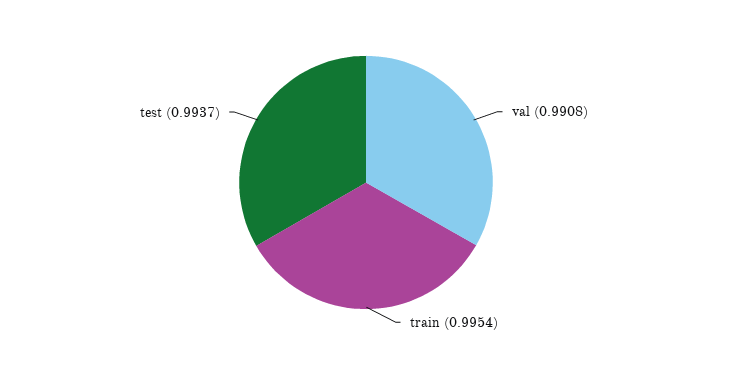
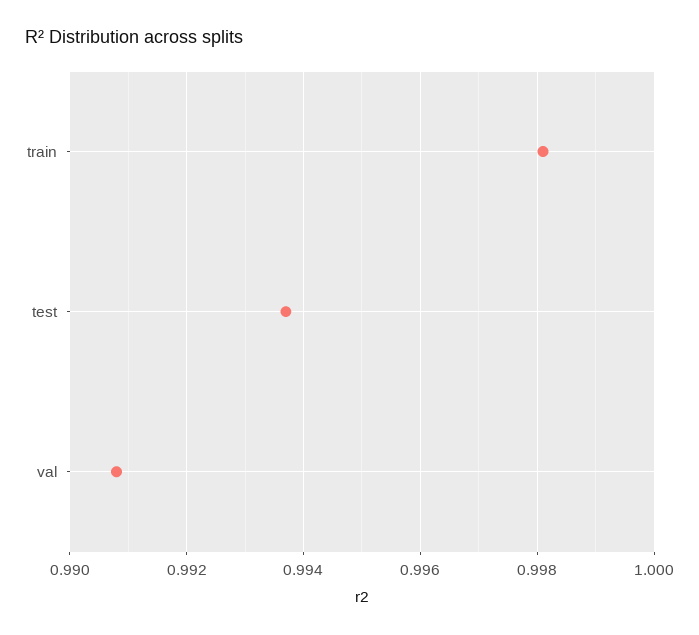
train: 0.9954 -> 0.998

